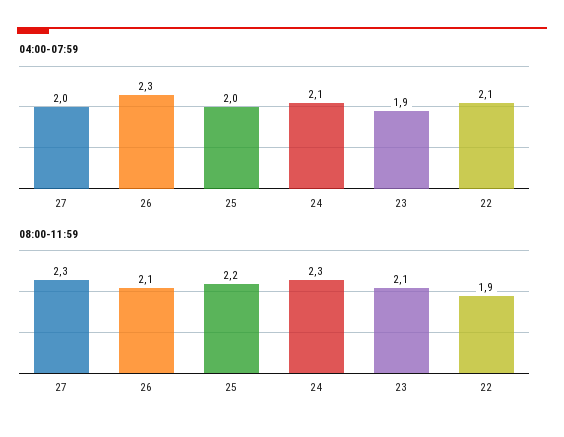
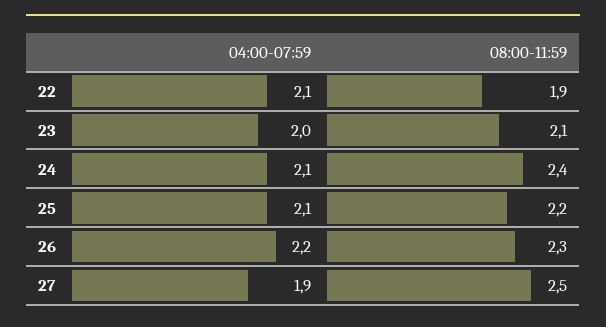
04:00-07:59, 27: 2 -> 1.9
04:00-07:59, 26: 2.3 -> 2.2
04:00-07:59, 25: 2 -> 2.1
04:00-07:59, 23: 1.9 -> 2
08:00-11:59, 27: 2.3 -> 2.5
08:00-11:59, 26: 2.1 -> 2.3
08:00-11:59, 24: 2.3 -> 2.4

